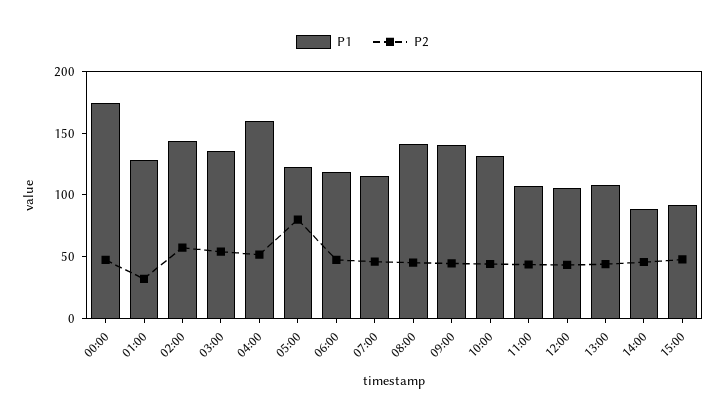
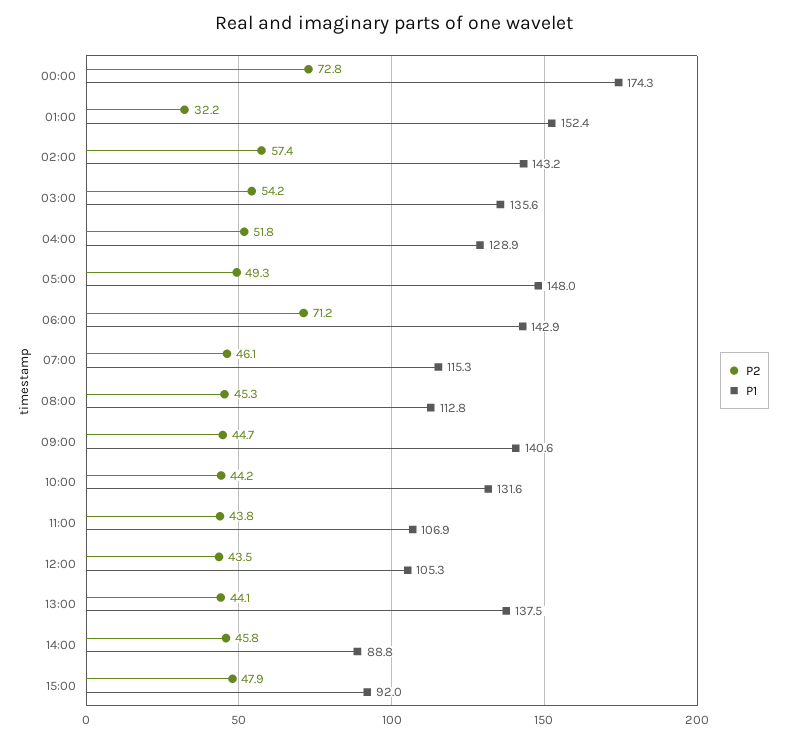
P2, 00:00: 50 -> 72.8
P1, 01:00: 130 -> 152.4
P1, 04:00: 160 -> 128.9
P1, 05:00: 120 -> 148
P2, 05:00: 80 -> 49.3
P1, 06:00: 120 -> 142.9
P2, 06:00: 50 -> 71.2
P1, 08:00: 140 -> 112.8
P1, 13:00: 110 -> 137.5

